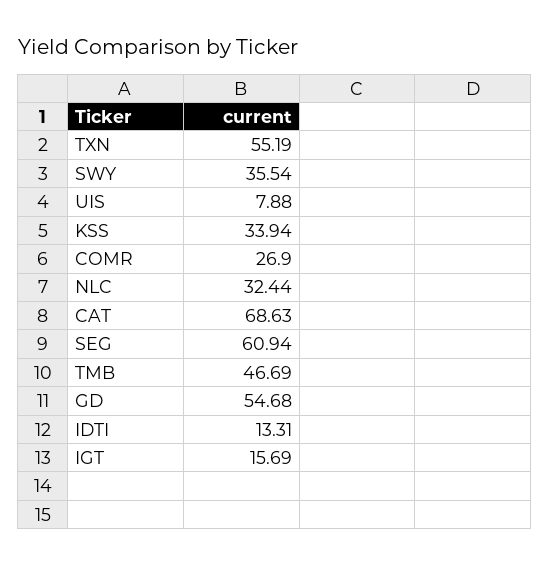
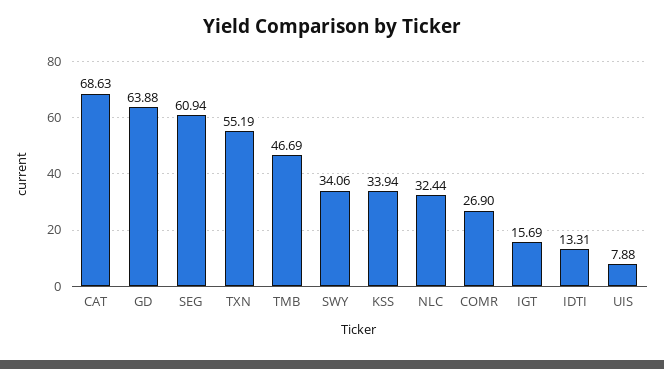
SWY: 35.54 -> 34.06
GD: 54.68 -> 63.88

